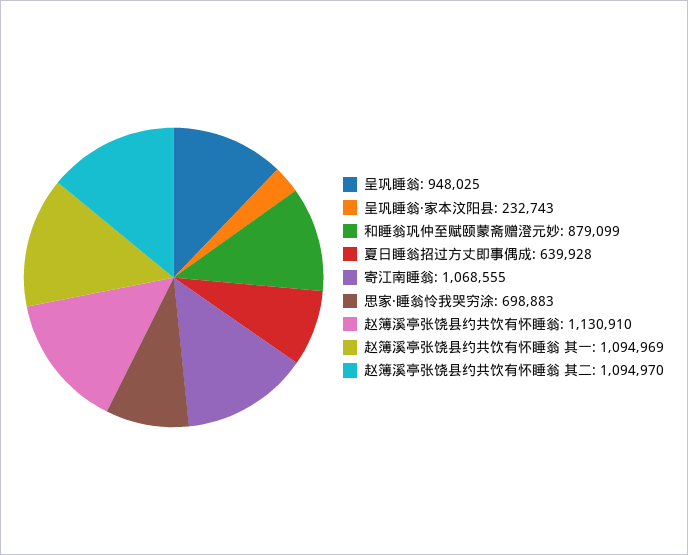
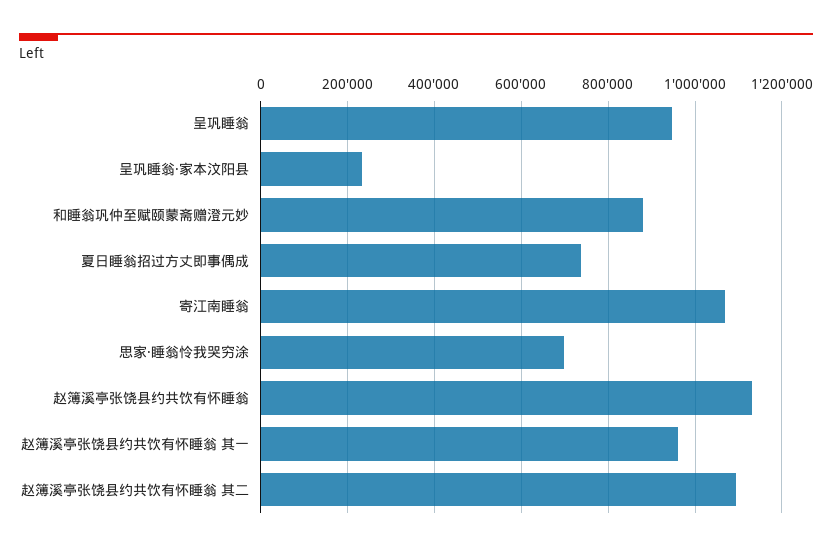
夏日睡翁招过方丈即事偶成: 639928 -> 740000
赵簿溪亭张饶县约共饮有怀睡翁 其一: 1094969 -> 960000

